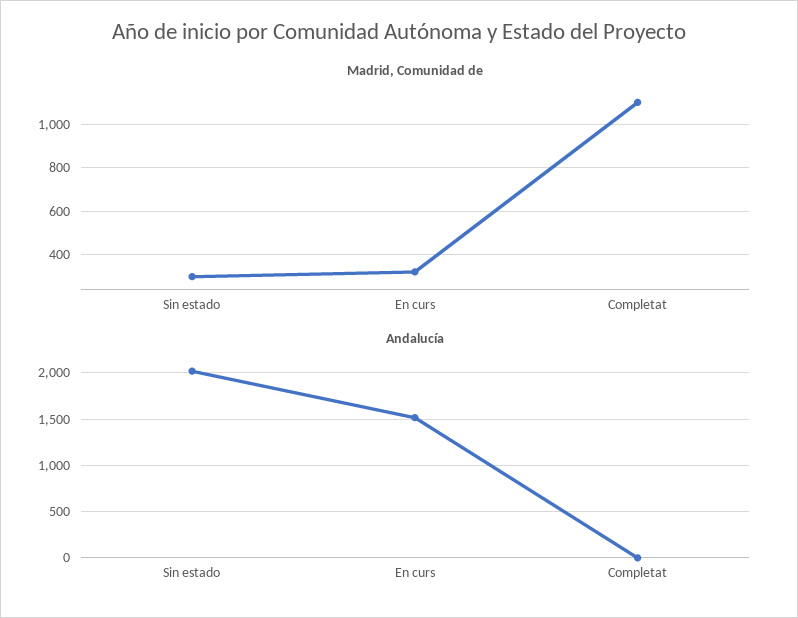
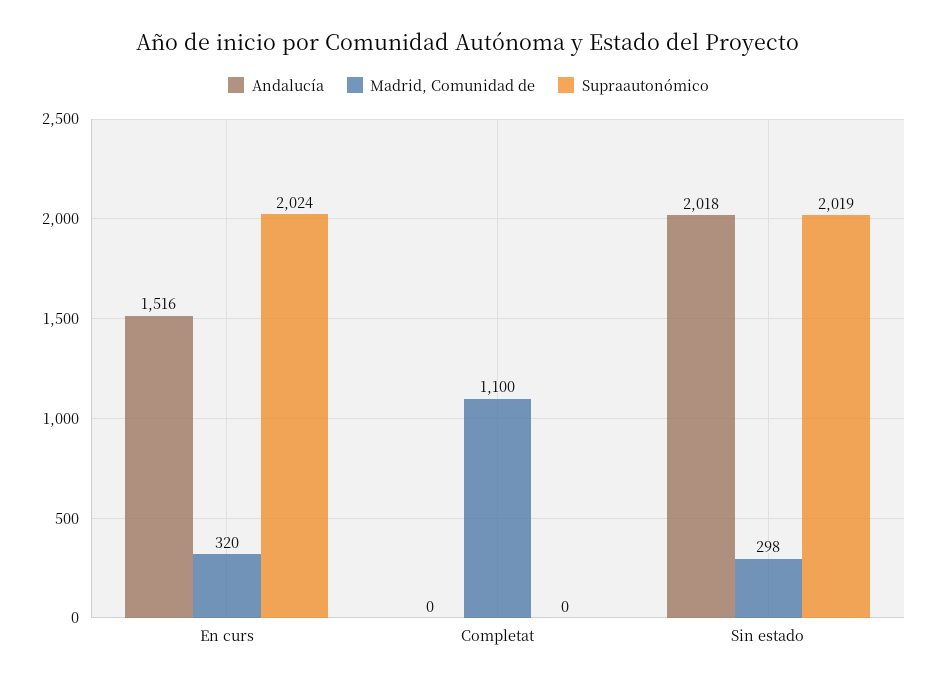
Supraautonómico, En curs: none -> 2024
Supraautonómico, Completat: none -> 0
Supraautonómico, Sin estado: none -> 2019

